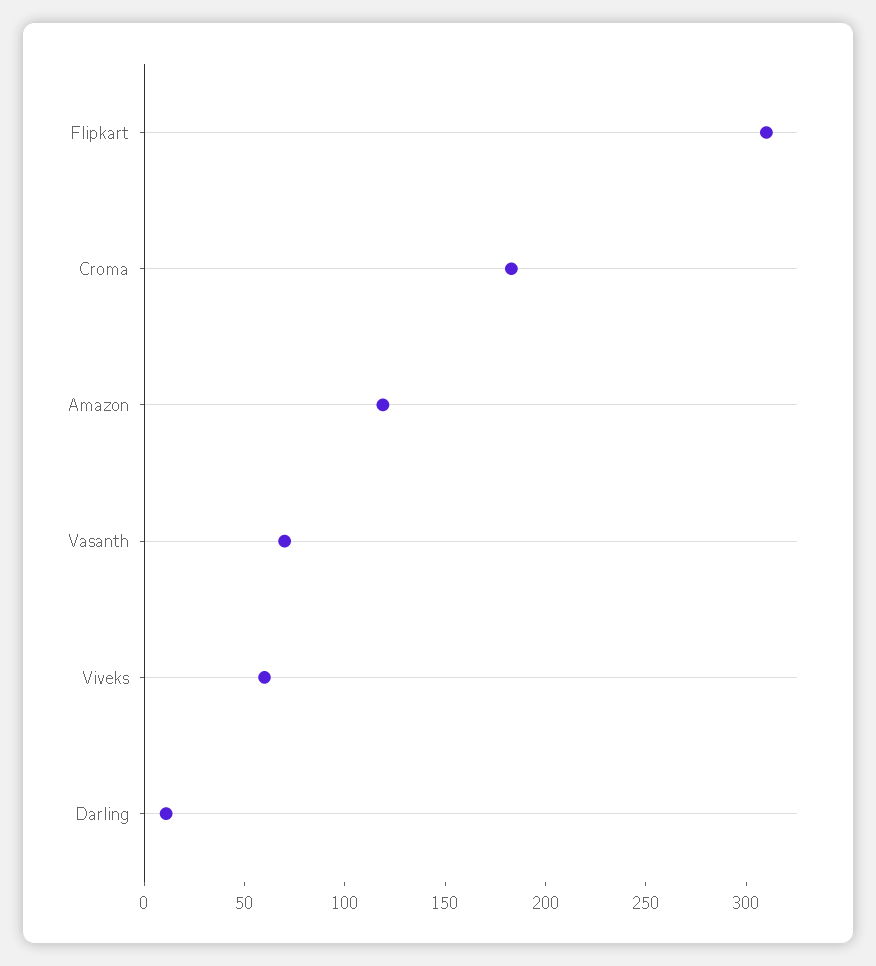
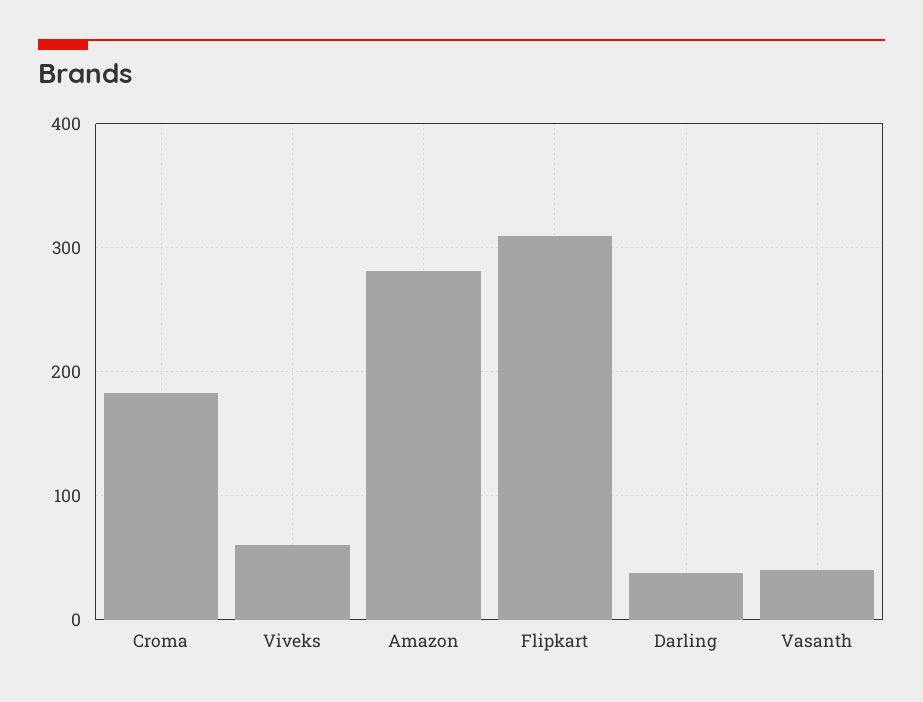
Amazon: 120 -> 280
Vasanth: 70 -> 40
Darling: 10 -> 40

